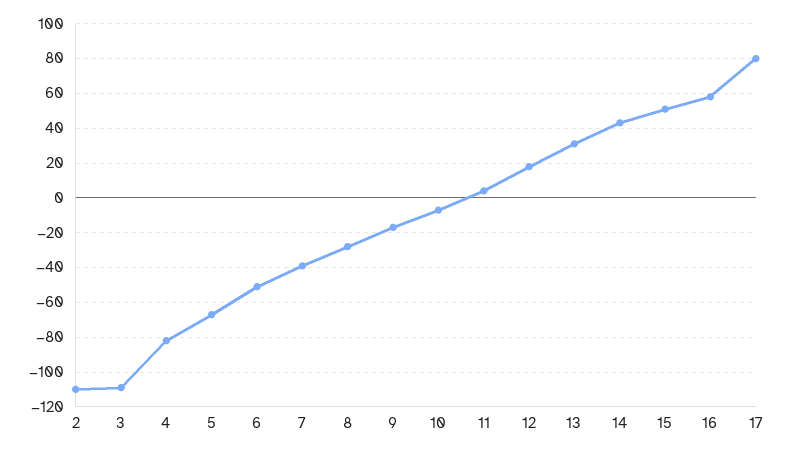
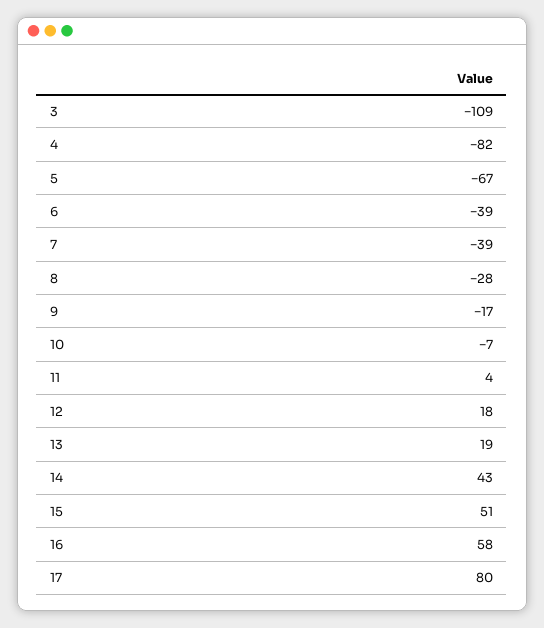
2: -110 -> none
6: -50 -> -39
13: 30 -> 19

